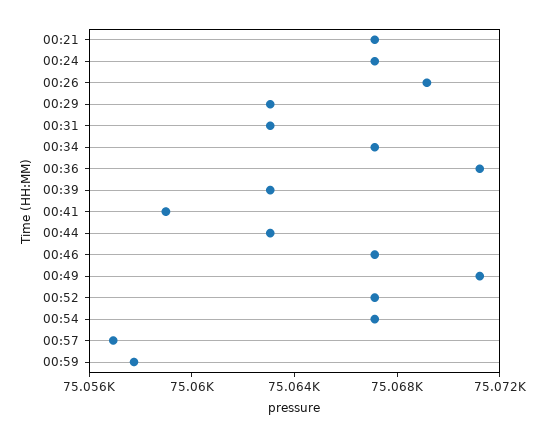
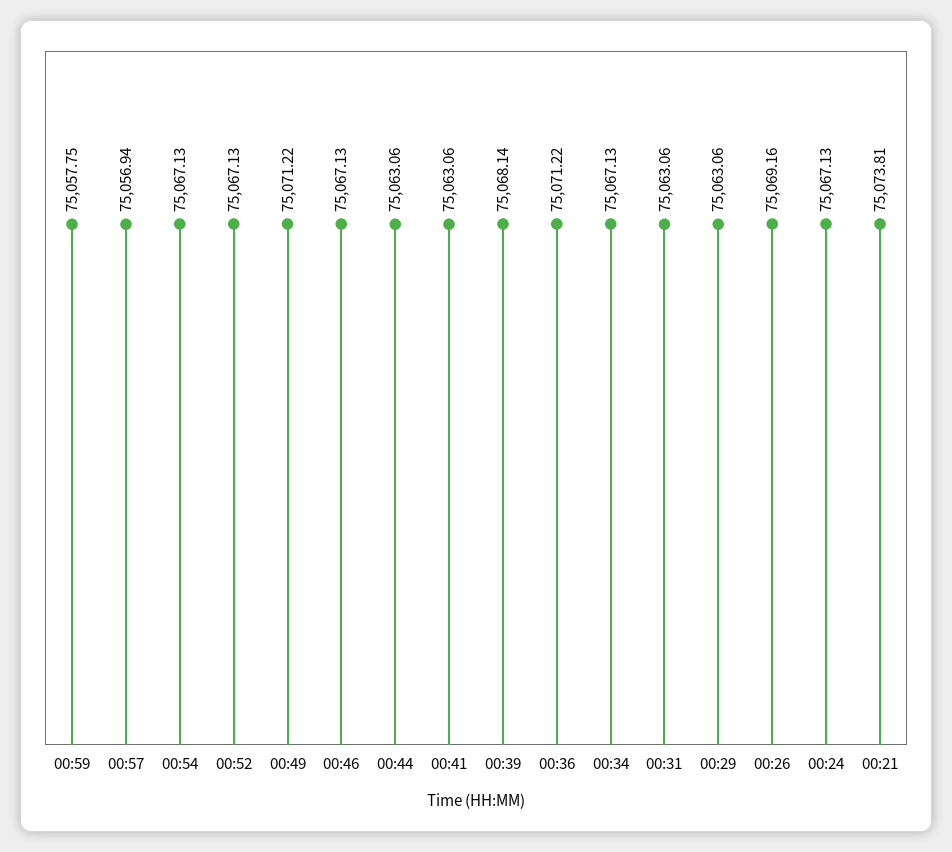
00:21: 75067 -> 75073.81
00:39: 75063 -> 75068.14
00:41: 75059 -> 75063.06

